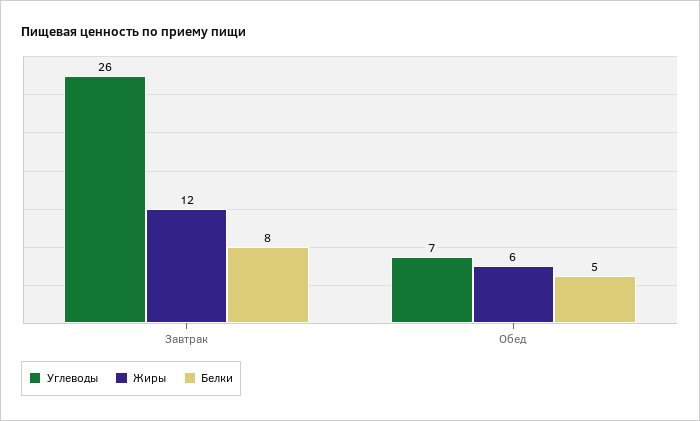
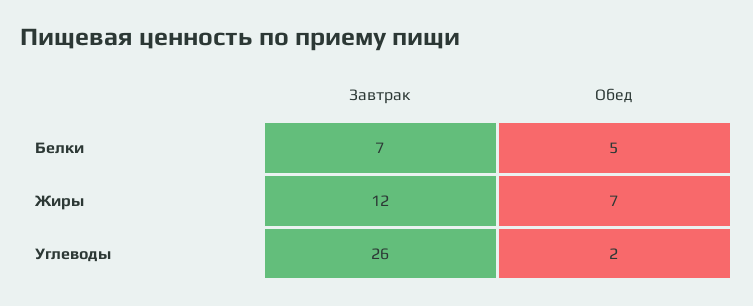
Белки, Завтрак: 8 -> 7
Углеводы, Обед: 7 -> 2
Жиры, Обед: 6 -> 7

